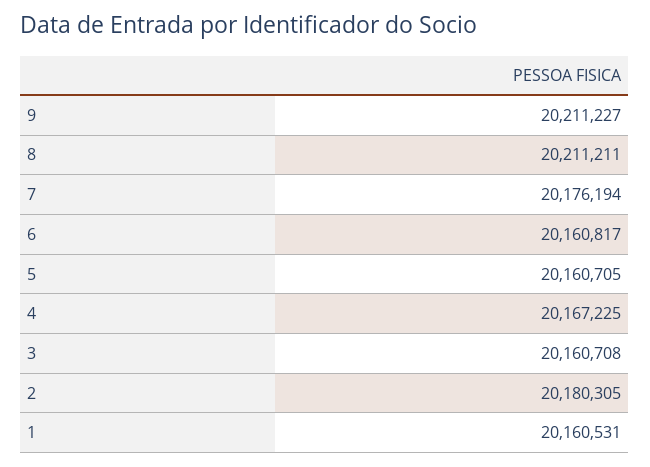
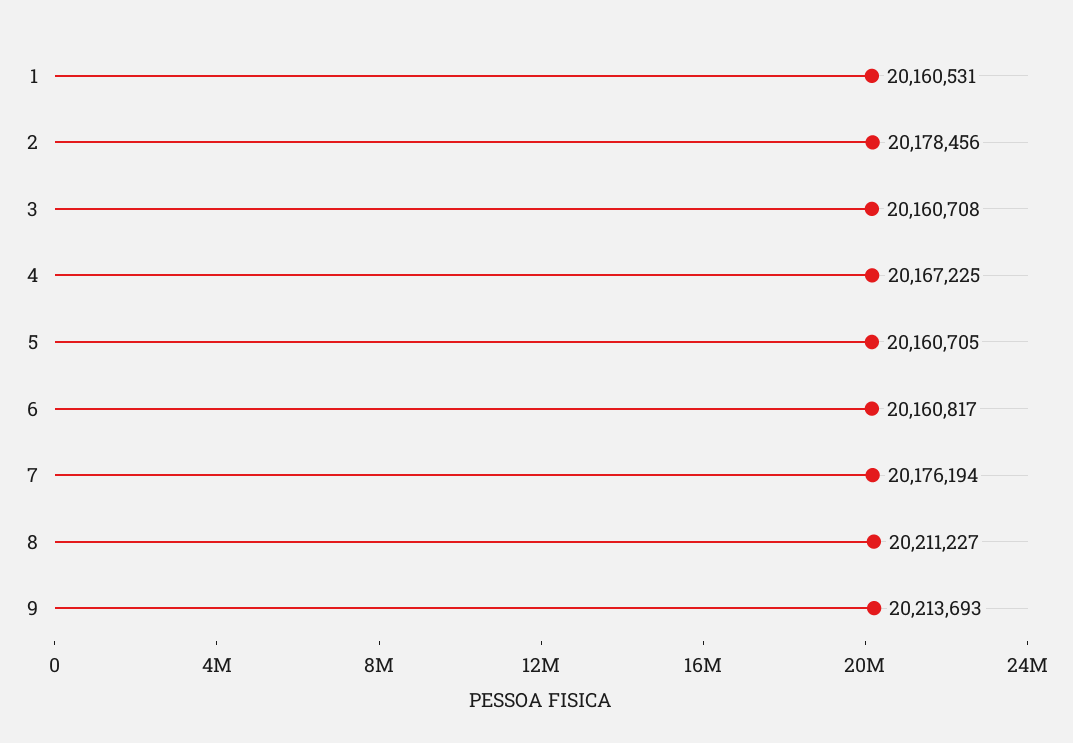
9: 20211227 -> 20213693
8: 20211211 -> 20211227
2: 20180305 -> 20178456

